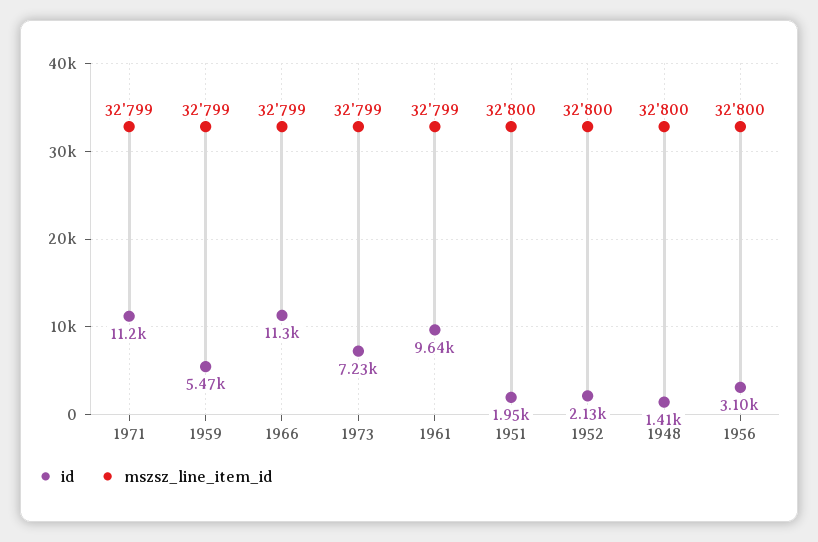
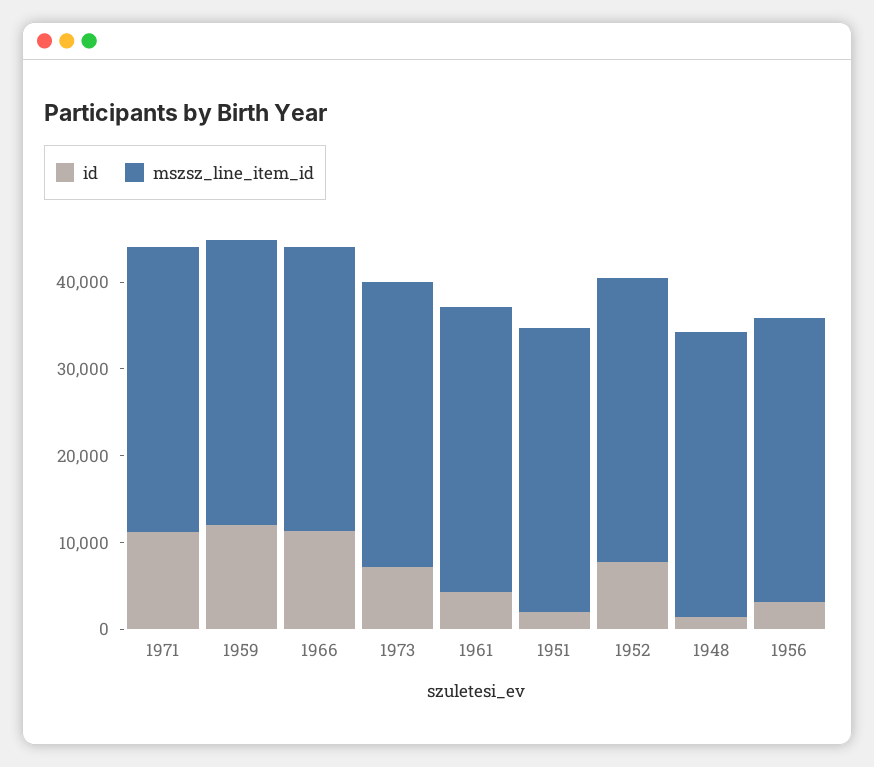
id, 1959: 5470 -> 12000
id, 1961: 9640 -> 4000
id, 1952: 2130 -> 8000

